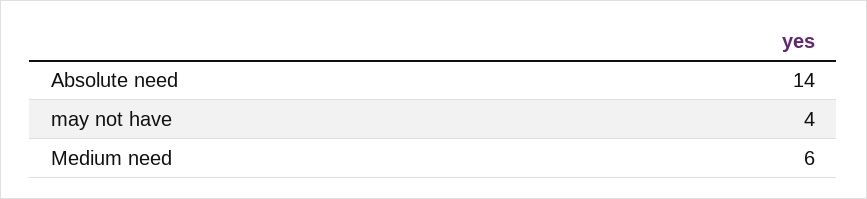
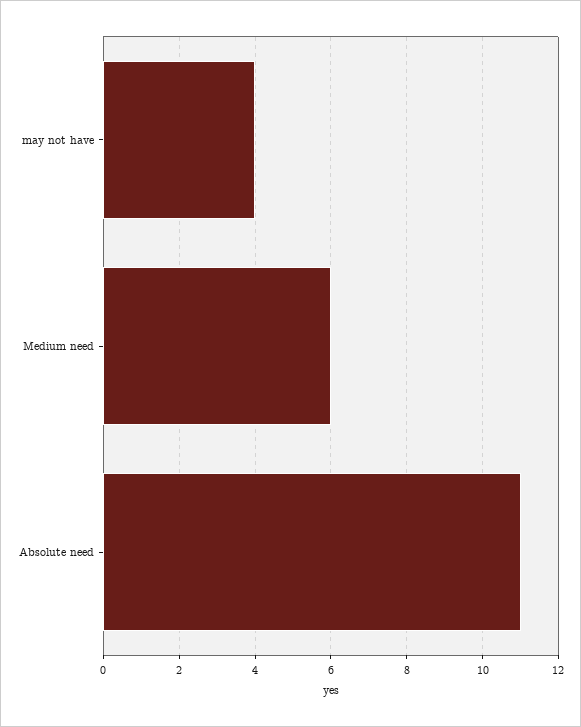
Absolute need: 14 -> 11

